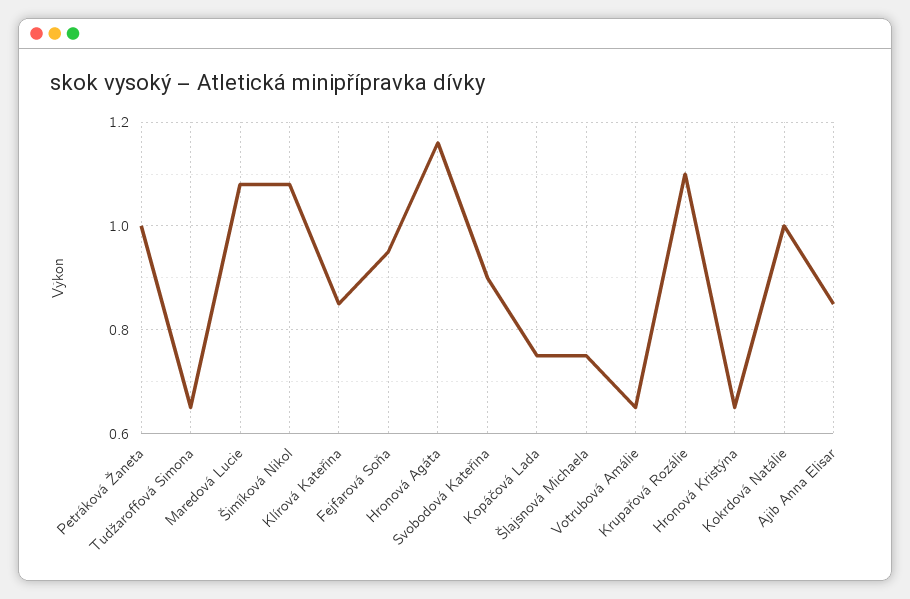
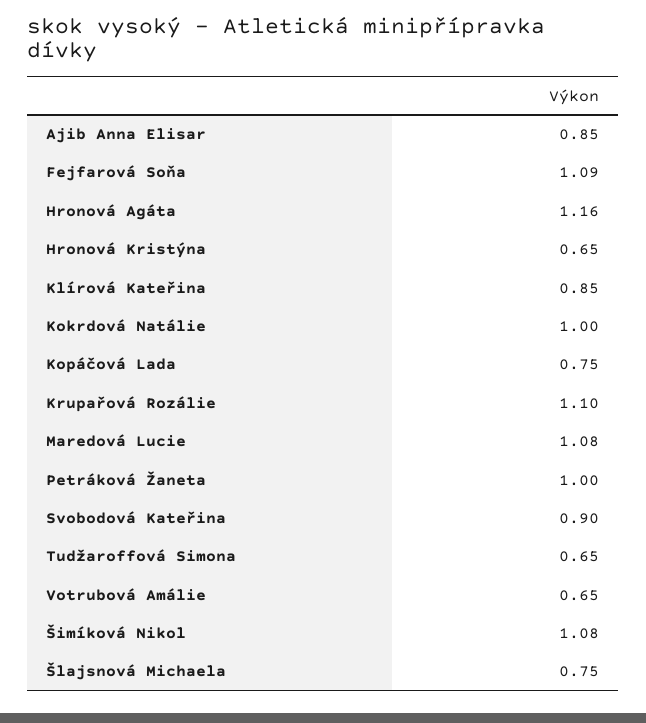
Fejfarová Soňa: 0.95 -> 1.09

